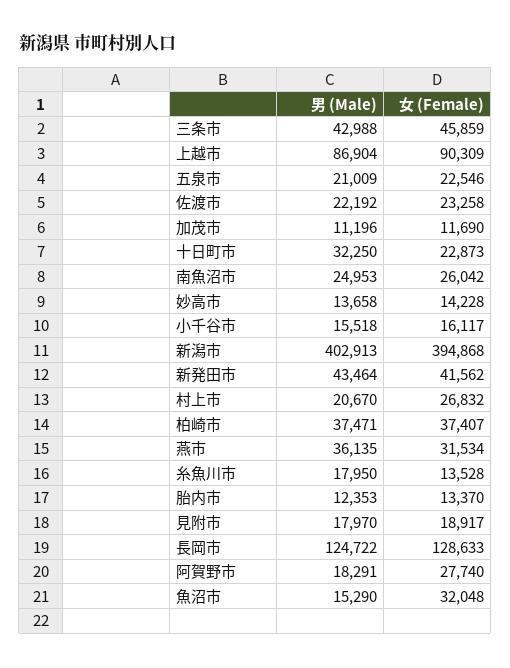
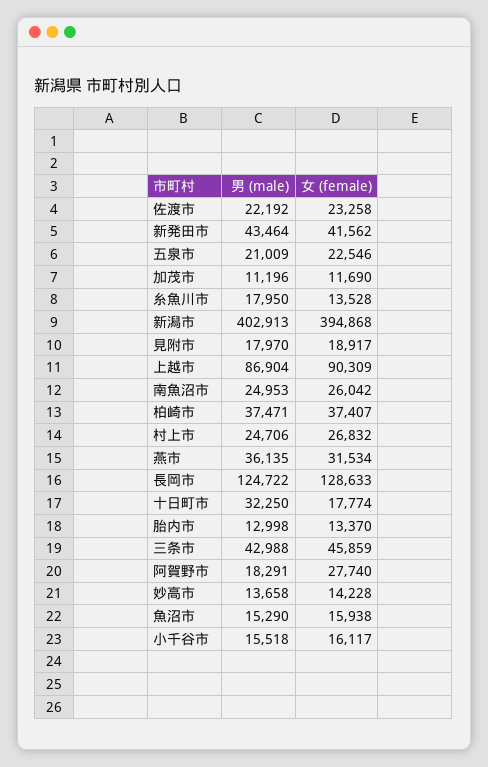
女 (Female), 十日町市: 22873 -> 17774
男 (Male), 村上市: 20670 -> 24706
男 (Male), 胎内市: 12353 -> 12998
女 (Female), 魚沼市: 32048 -> 15938

